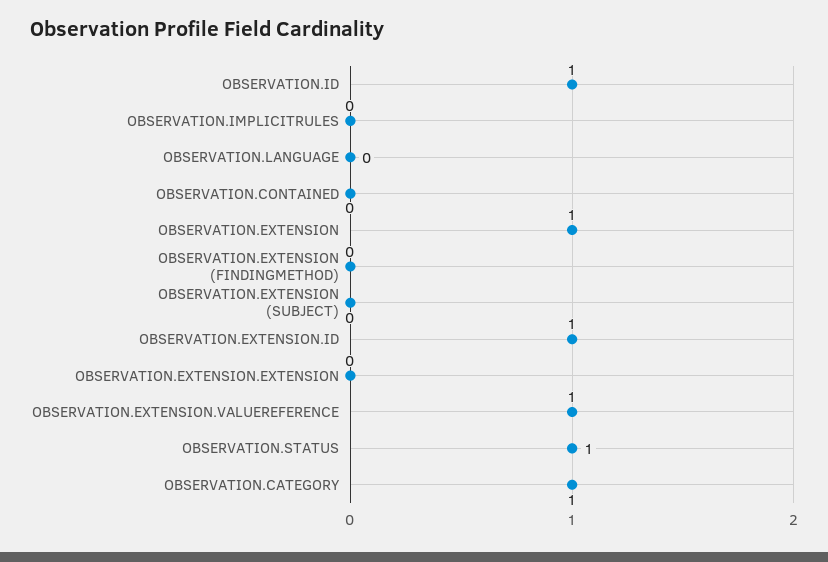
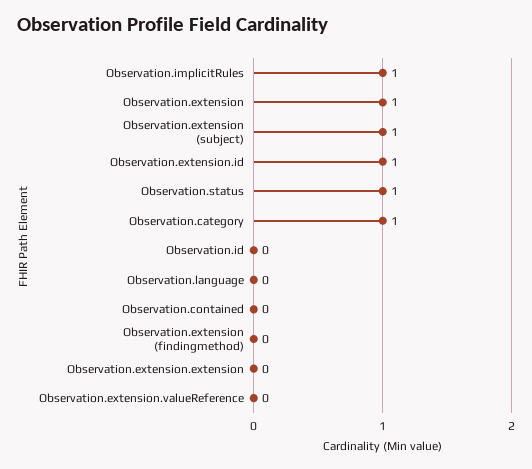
OBSERVATION.ID: 1 -> 0
OBSERVATION.IMPLICITRULES: 0 -> 1
OBSERVATION.EXTENSION (SUBJECT): 0 -> 1
OBSERVATION.EXTENSION.VALUEREFERENCE: 1 -> 0

